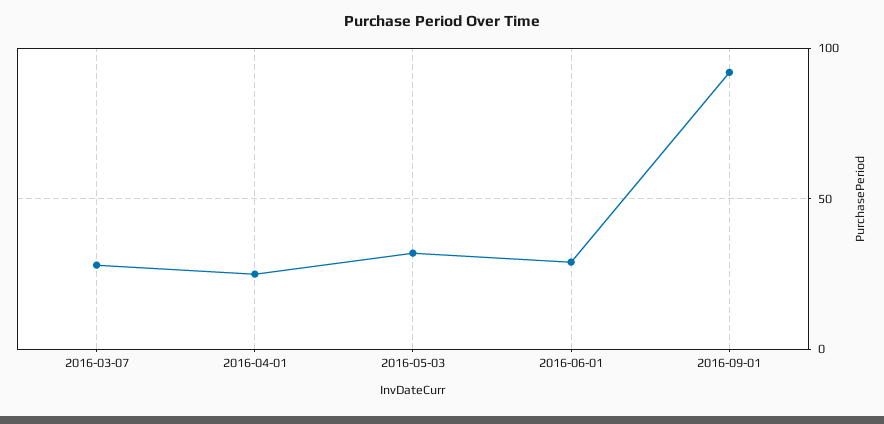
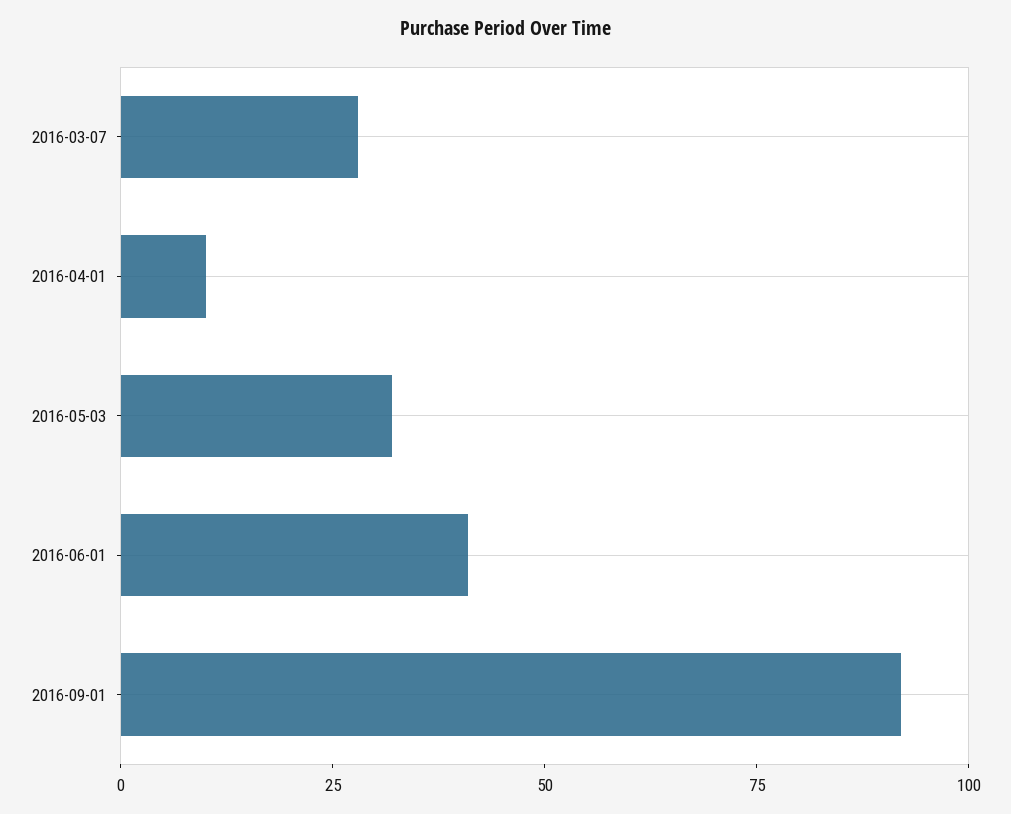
2016-04-01: 25 -> 10
2016-06-01: 30 -> 40

